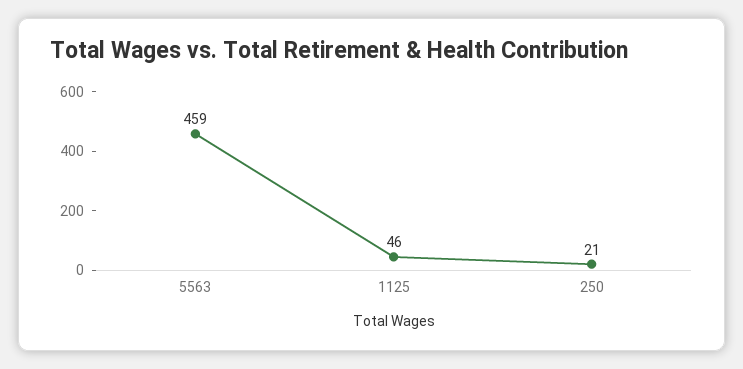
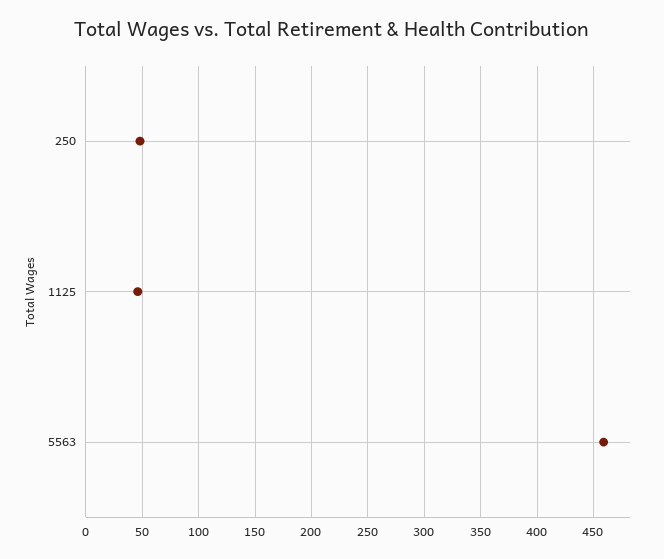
250: 21 -> 50

